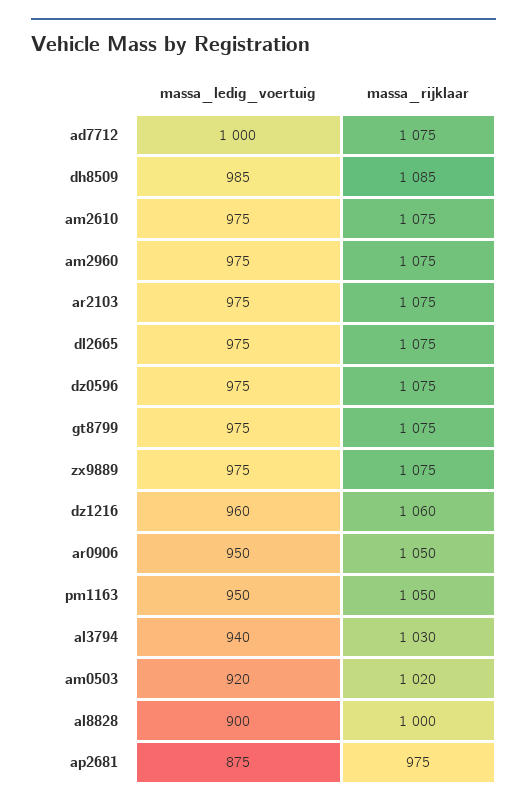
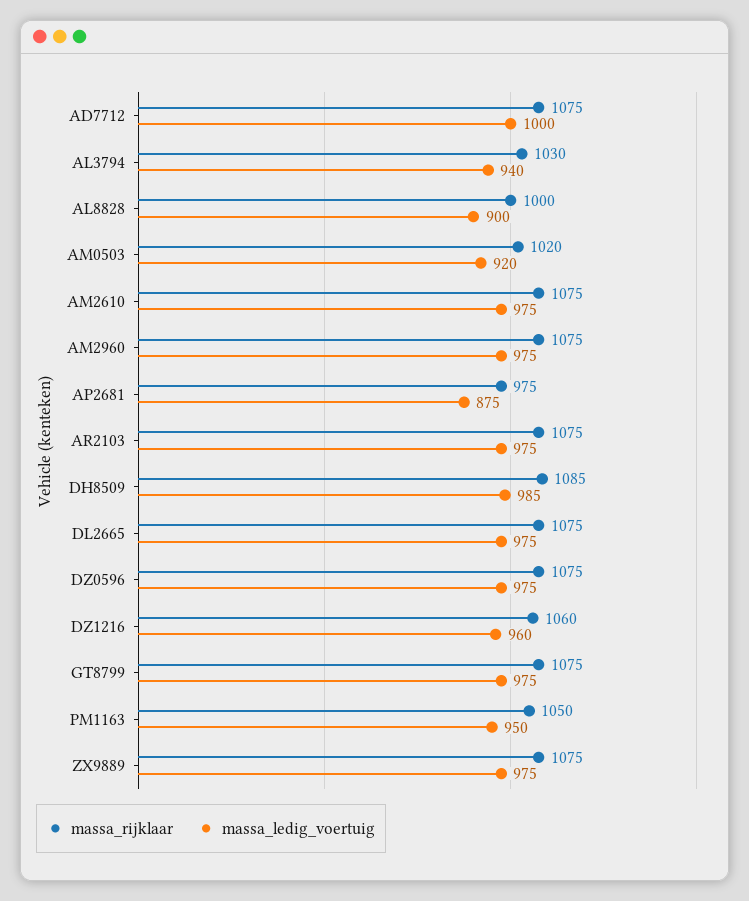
massa_ledig_voertuig, ar0906: 950 -> none
massa_rijklaar, ar0906: 1050 -> none

